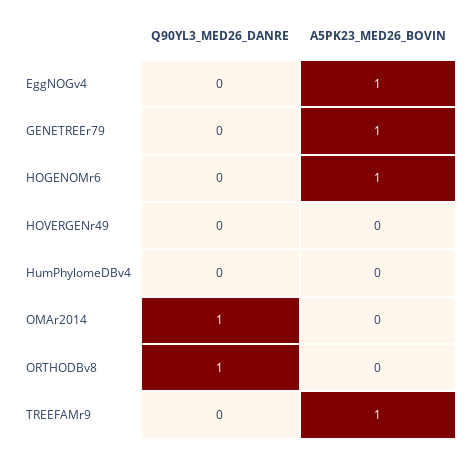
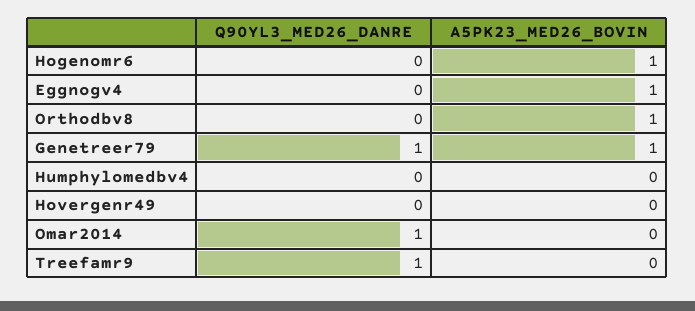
Q90YL3_MED26_DANRE, GENETREEr79: 0 -> 1
Q90YL3_MED26_DANRE, ORTHODBv8: 1 -> 0
A5PK23_MED26_BOVIN, ORTHODBv8: 0 -> 1
Q90YL3_MED26_DANRE, TREEFAMr9: 0 -> 1
A5PK23_MED26_BOVIN, TREEFAMr9: 1 -> 0

